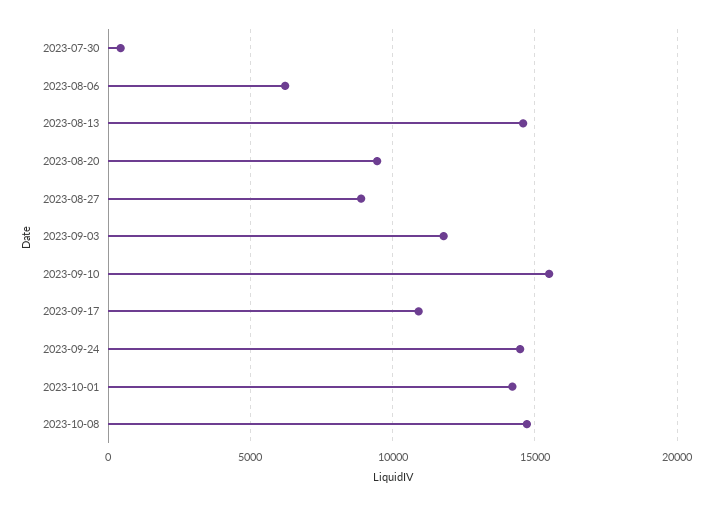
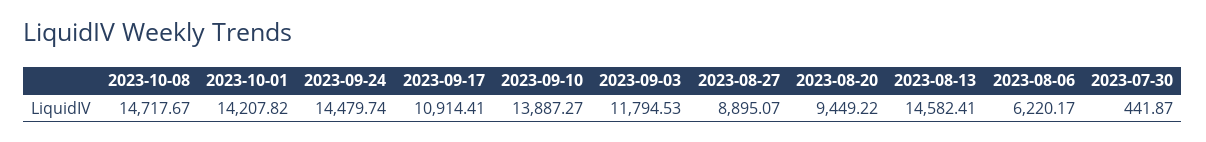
2023-09-10: 15500 -> 13887.27

